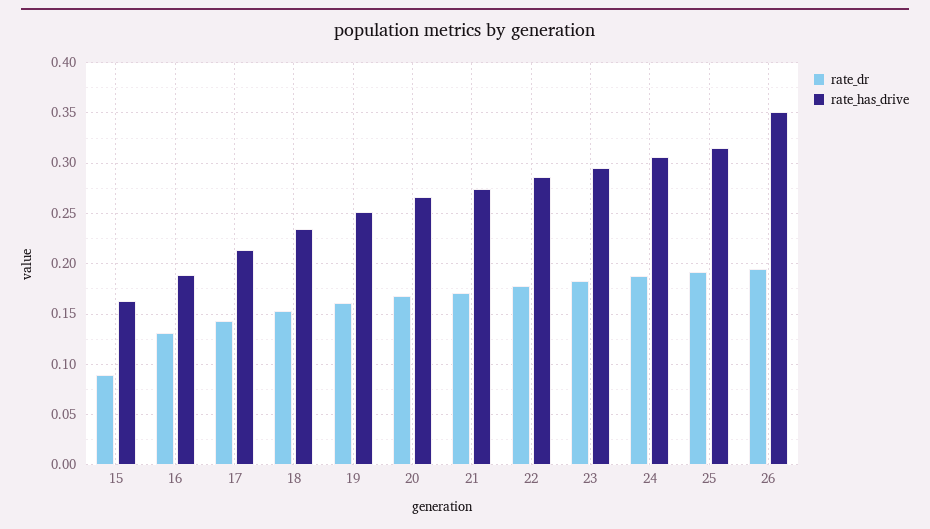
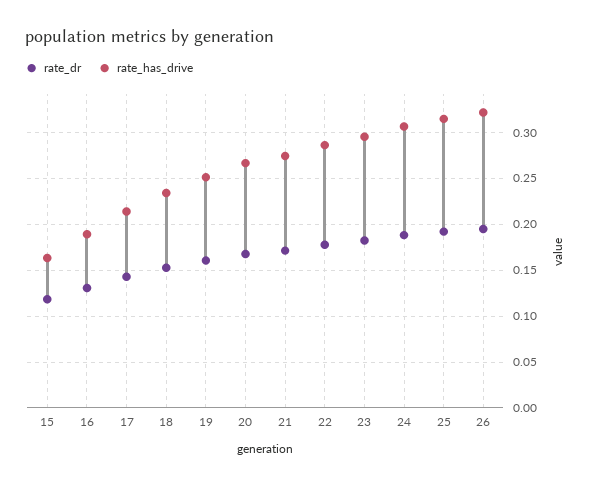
rate_dr, 15: 0.09 -> 0.12
rate_has_drive, 26: 0.35 -> 0.32

